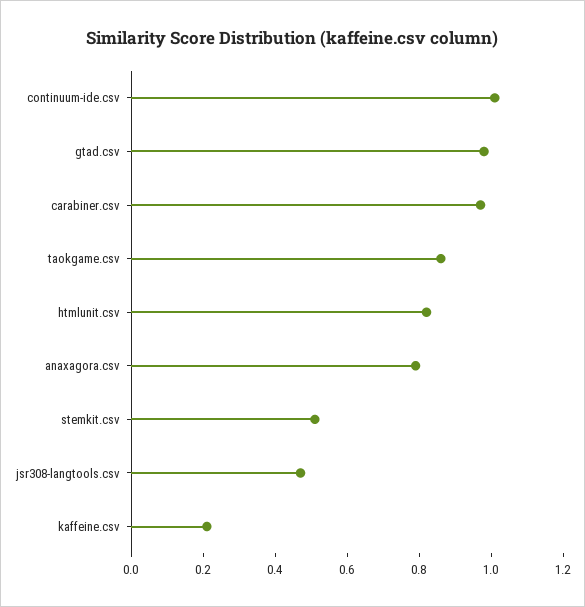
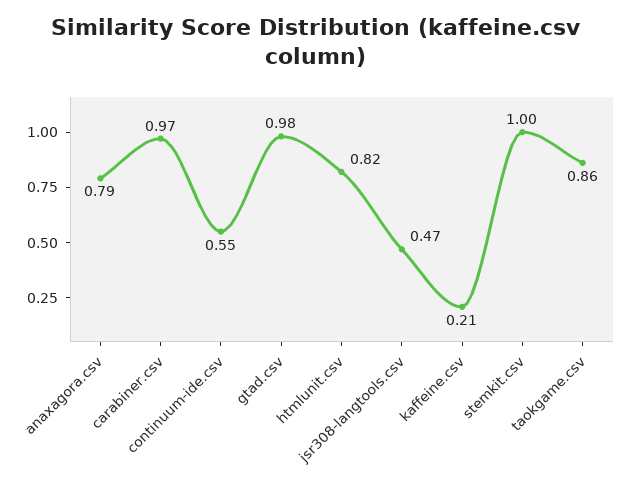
continuum-ide.csv: 1 -> 0.55
stemkit.csv: 0.5 -> 1

